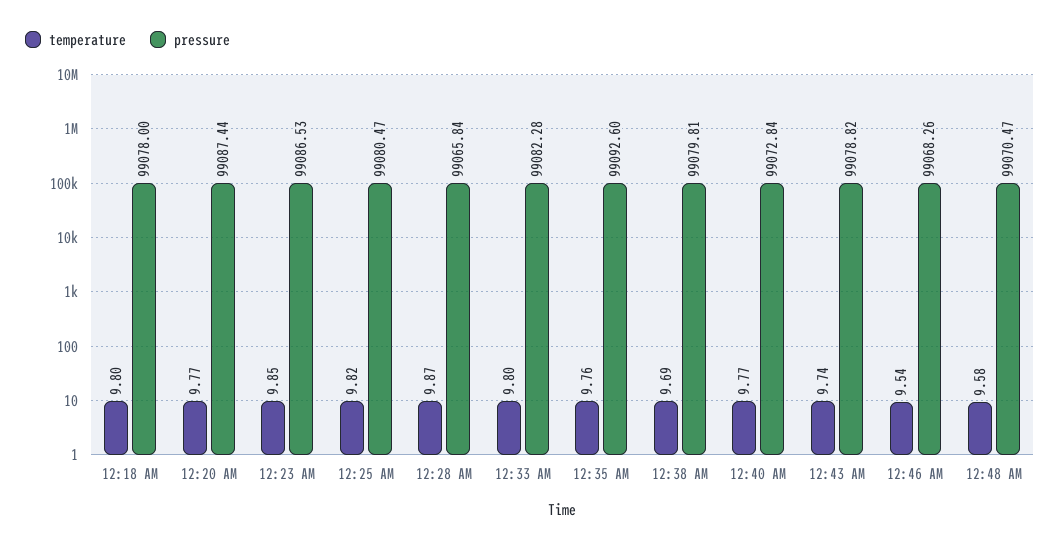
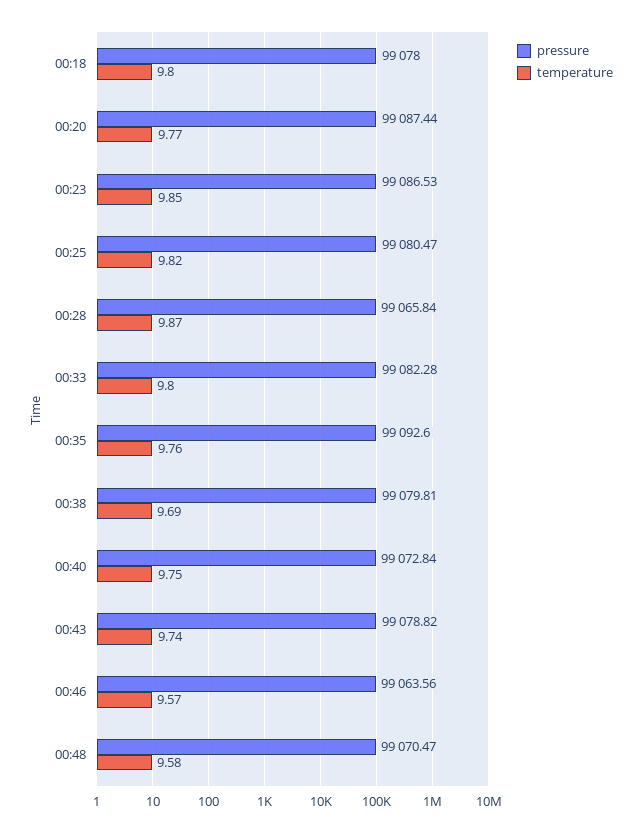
temperature, 12:40 AM: 9.77 -> 9.75
temperature, 12:46 AM: 9.54 -> 9.57
pressure, 12:46 AM: 99068.26 -> 99063.56

